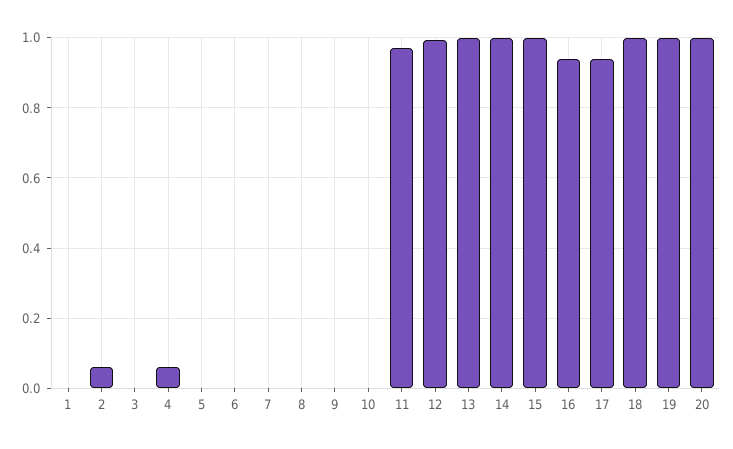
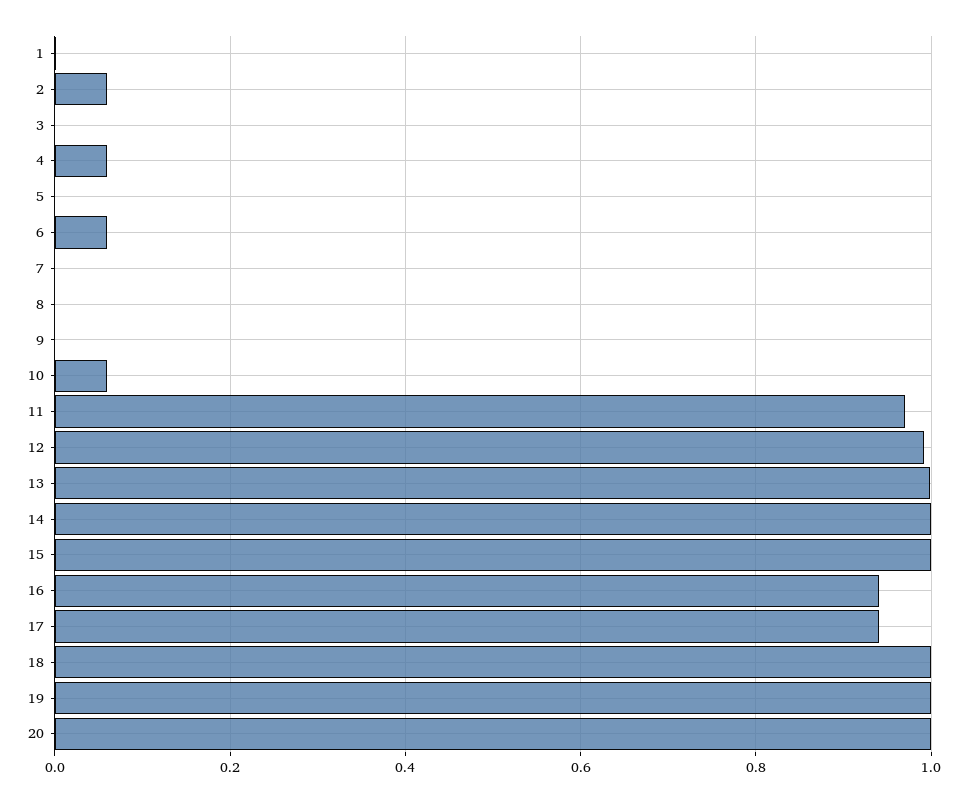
6: 0 -> 0.06
10: 0 -> 0.06

